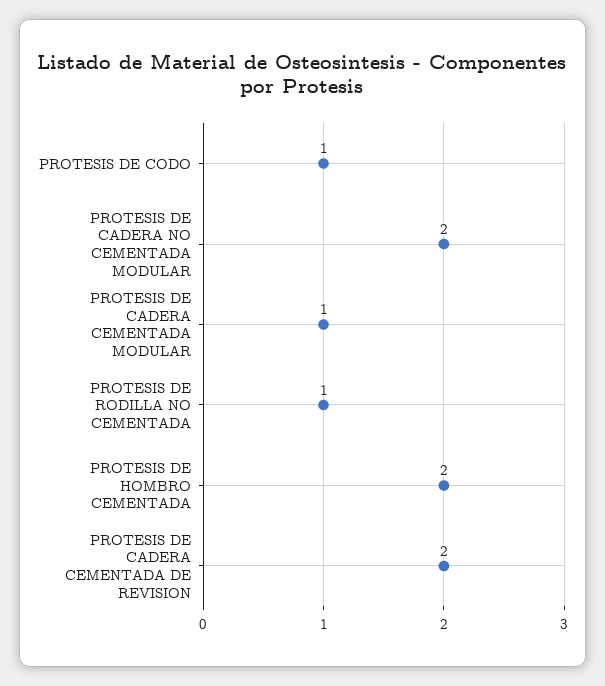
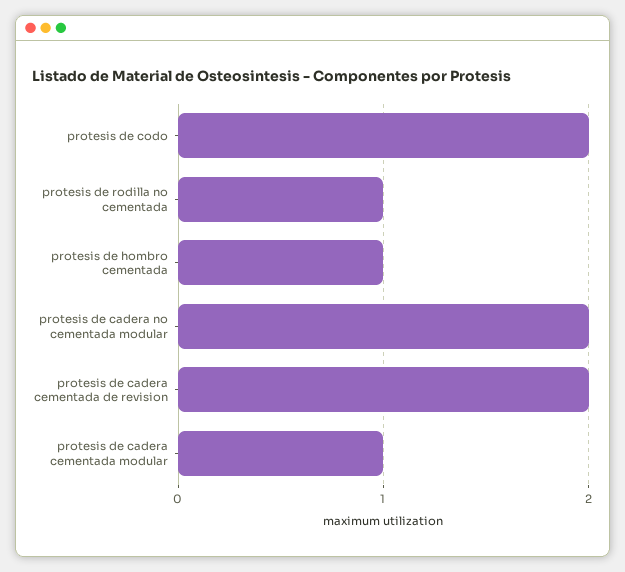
PROTESIS DE CODO: 1 -> 2
PROTESIS DE HOMBRO CEMENTADA: 2 -> 1

